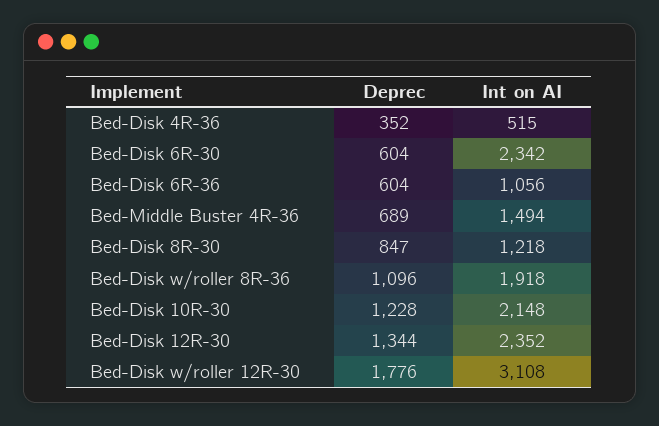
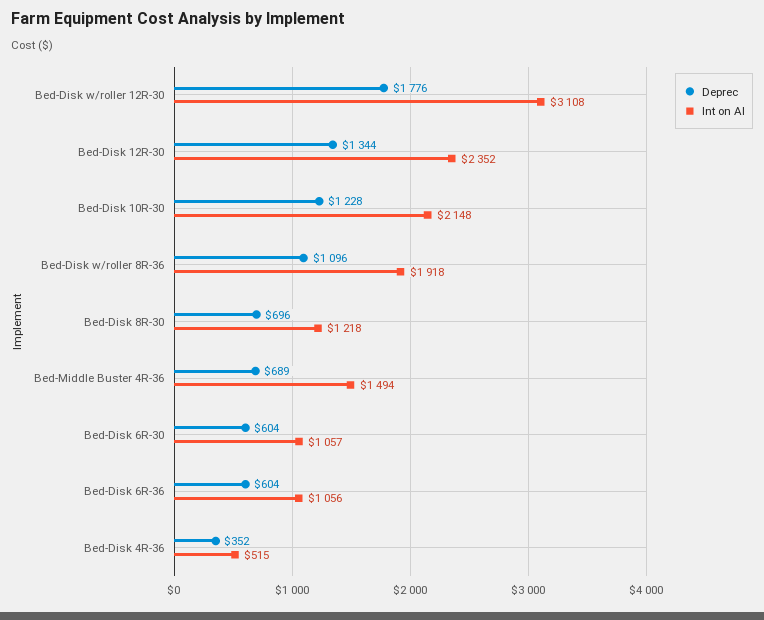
Int on AI, Bed-Disk 6R-30: 2342 -> 1057
Deprec, Bed-Disk 8R-30: 847 -> 696

